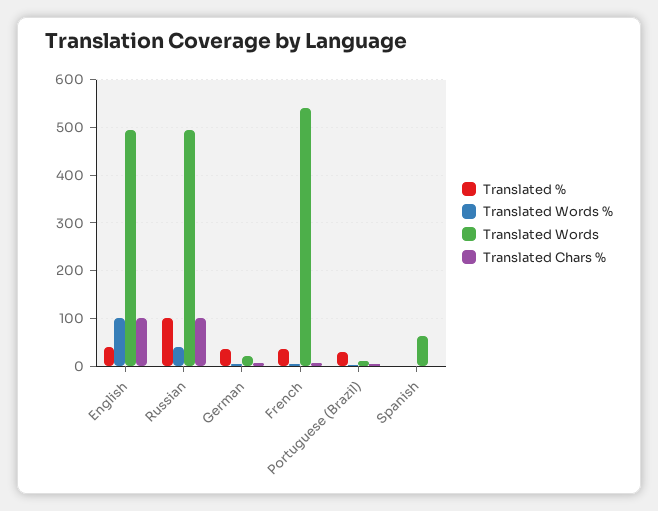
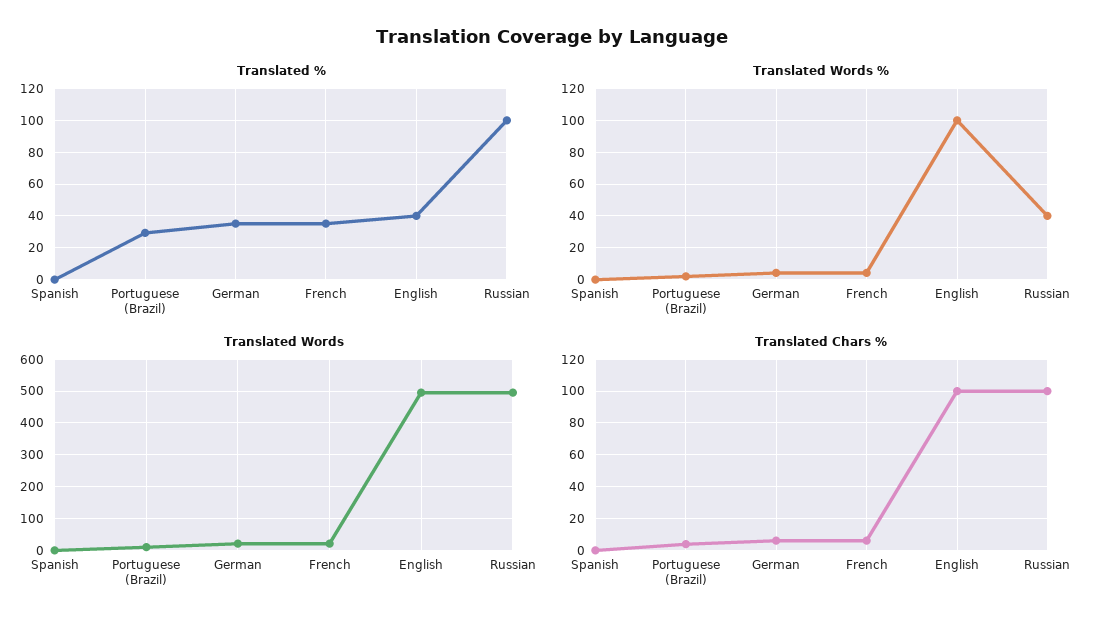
Translated Words, French: 540 -> 20
Translated Words, Spanish: 60 -> 0

